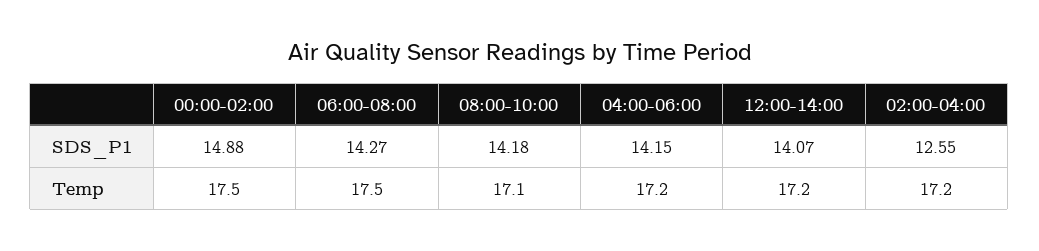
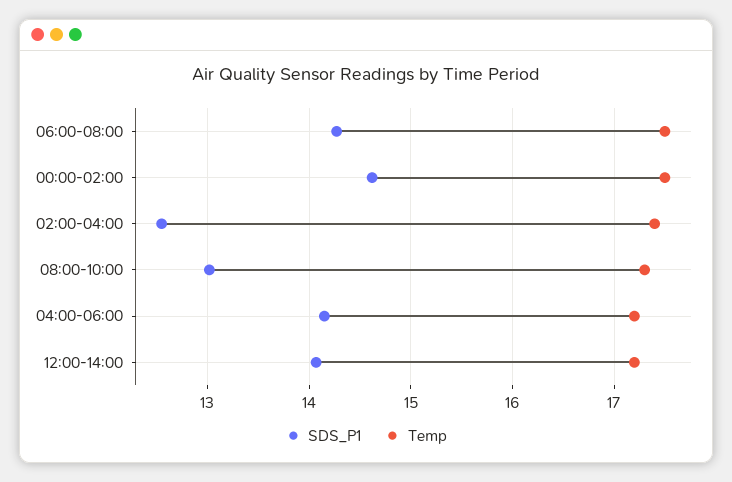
SDS_P1, 00:00-02:00: 14.88 -> 14.6
SDS_P1, 08:00-10:00: 14.18 -> 13
Temp, 08:00-10:00: 17.1 -> 17.3
Temp, 02:00-04:00: 17.2 -> 17.4

